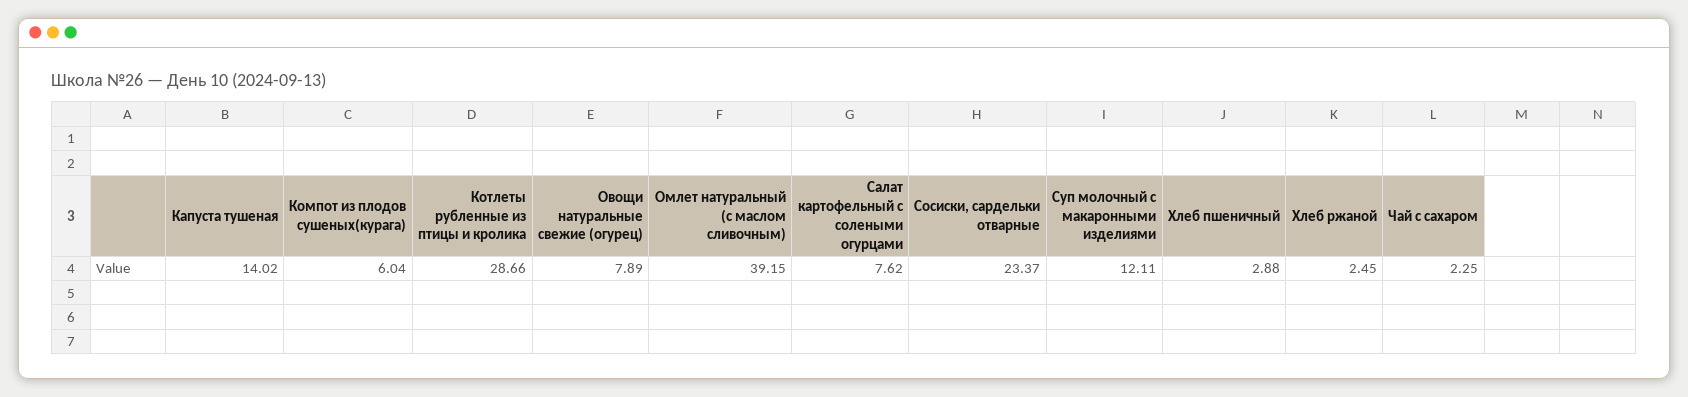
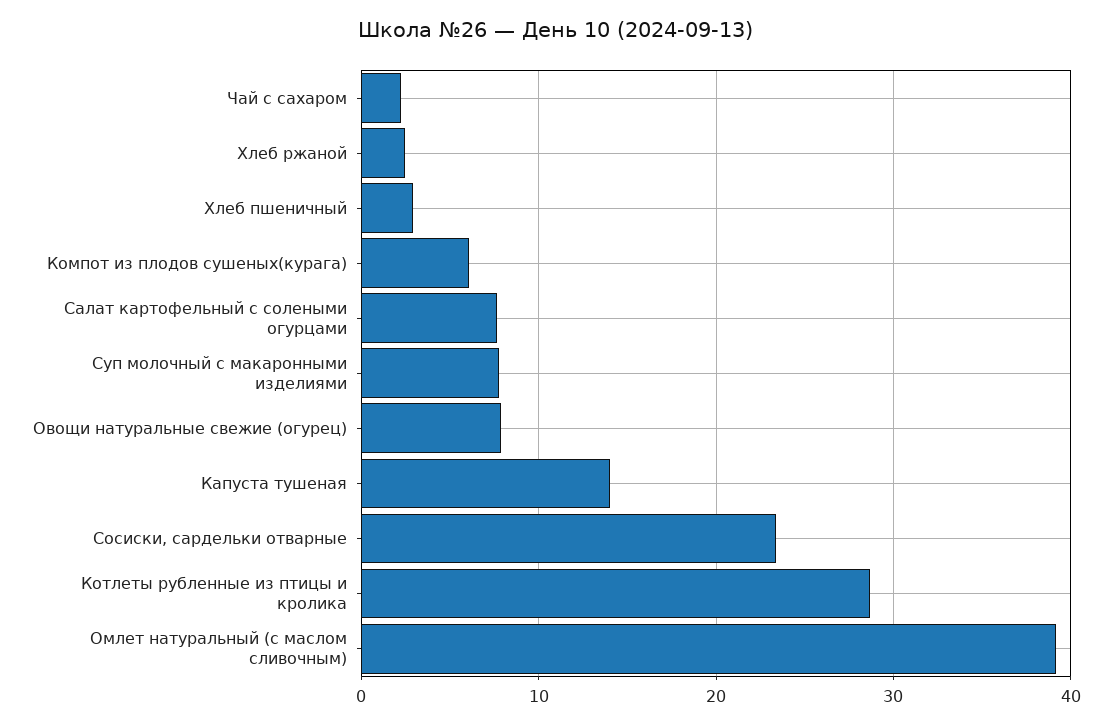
Суп молочный с макаронными изделиями: 12.11 -> 8

